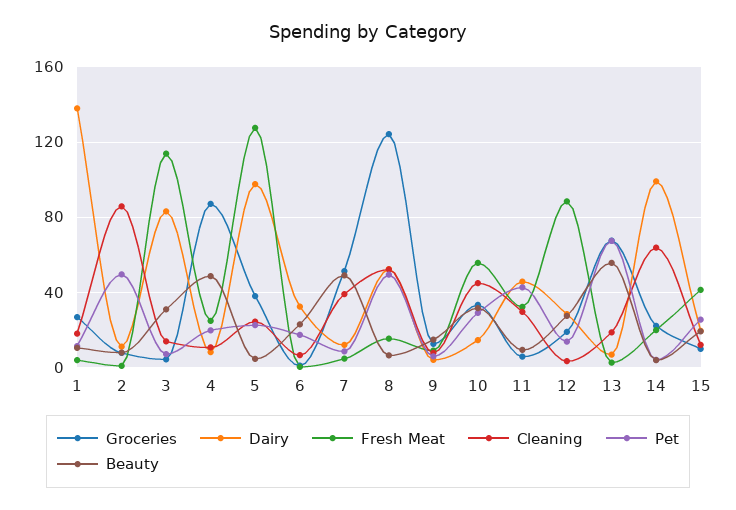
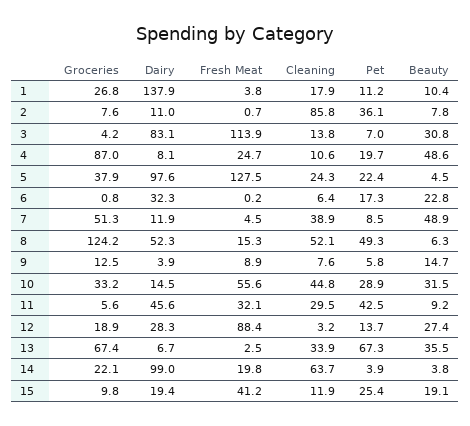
Pet, 2: 50 -> 36.1
Cleaning, 13: 20 -> 33.9
Beauty, 13: 55 -> 35.5

